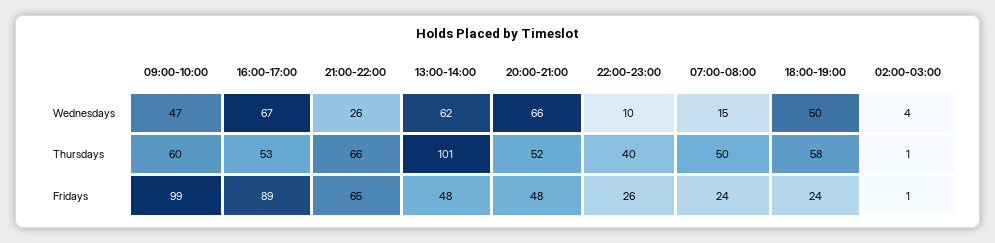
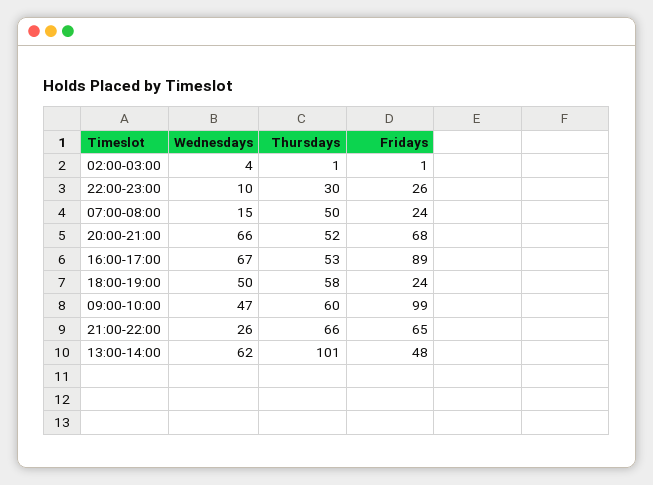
22:00-23:00, Thursdays: 40 -> 30
20:00-21:00, Fridays: 48 -> 68

